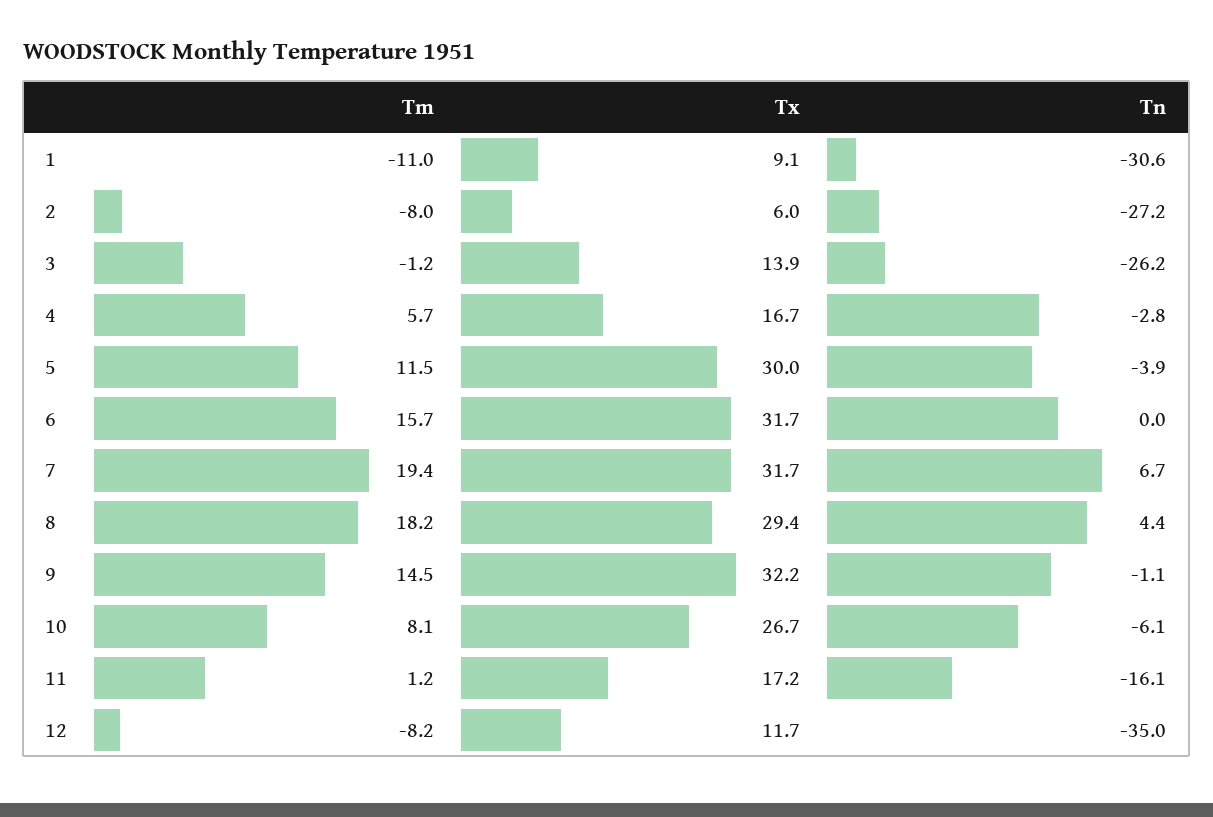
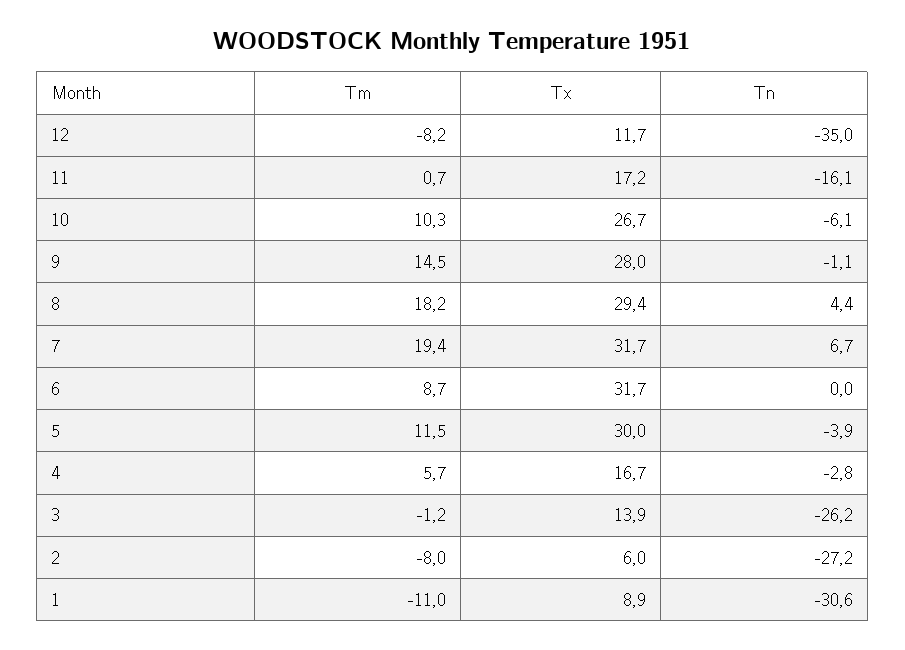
Tx, 1: 9.1 -> 8.9
Tm, 6: 15.7 -> 8.7
Tx, 9: 32.2 -> 28
Tm, 10: 8.1 -> 10.3
Tm, 11: 1.2 -> 0.7

